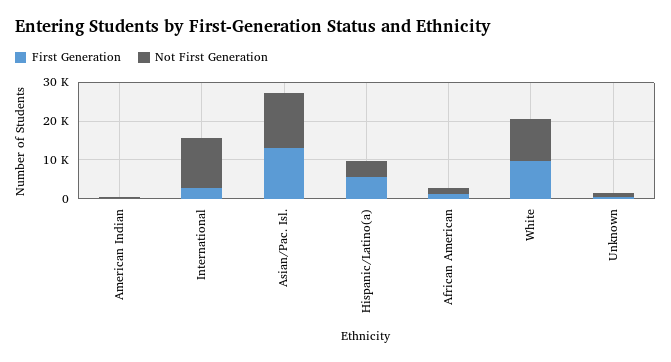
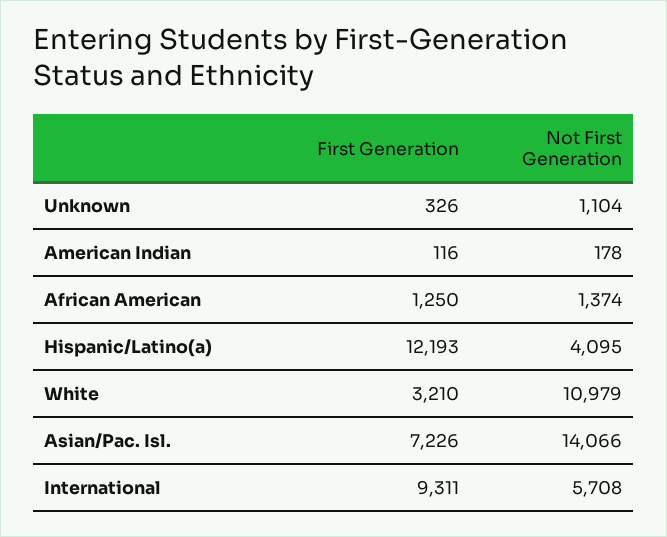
First Generation, International: 2500 -> 9311
Not First Generation, International: 12500 -> 5708
First Generation, Asian/Pac. Isl.: 12500 -> 7226
First Generation, Hispanic/Latino(a): 5000 -> 12193
First Generation, White: 10000 -> 3210

